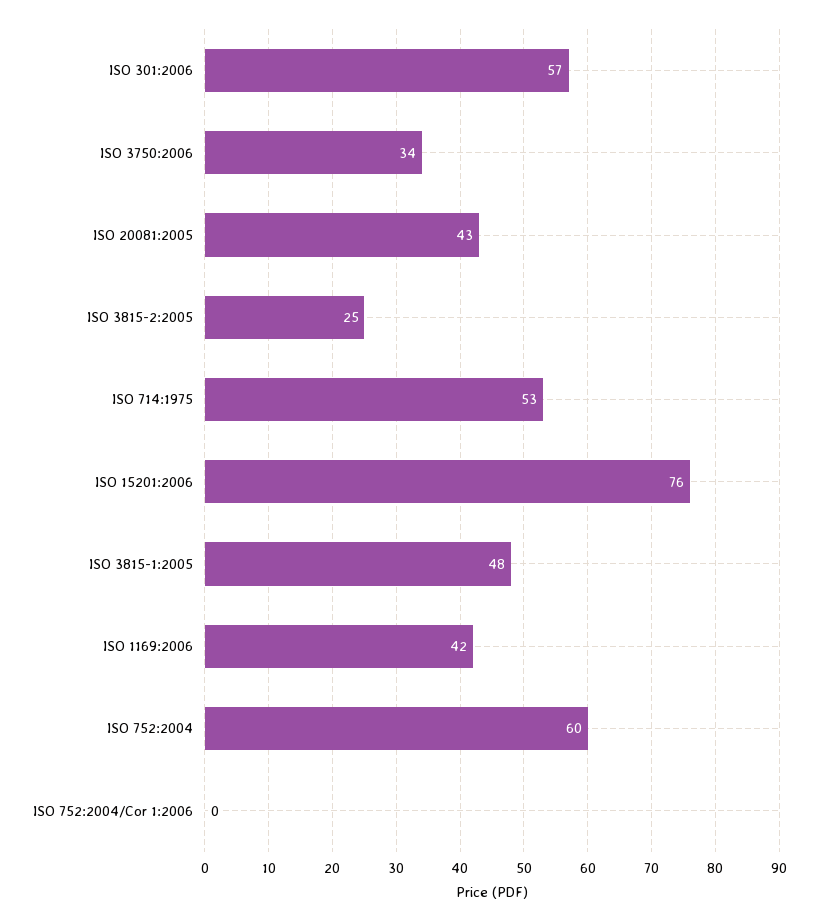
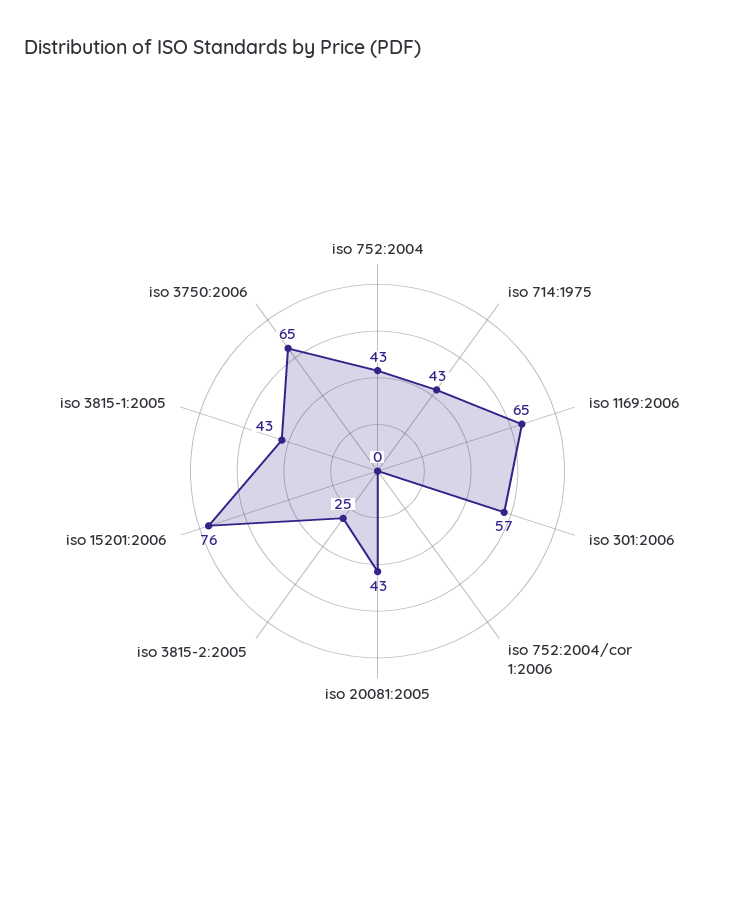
ISO 3750:2006: 34 -> 65
ISO 714:1975: 53 -> 43
ISO 3815-1:2005: 48 -> 43
ISO 1169:2006: 42 -> 65
ISO 752:2004: 60 -> 43

